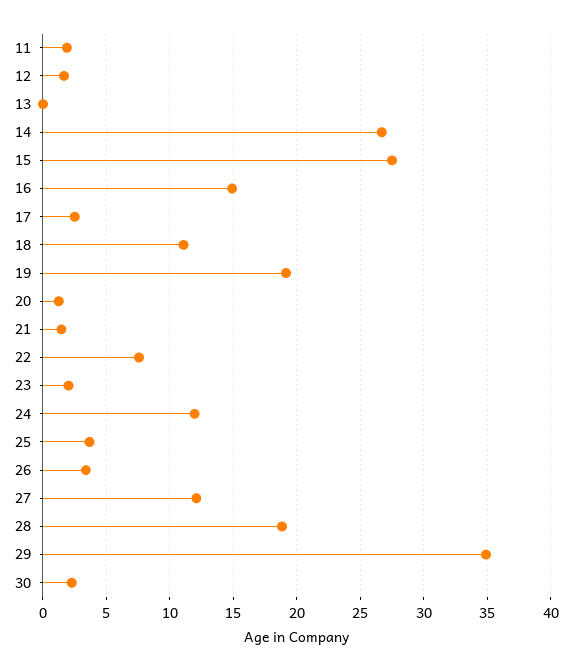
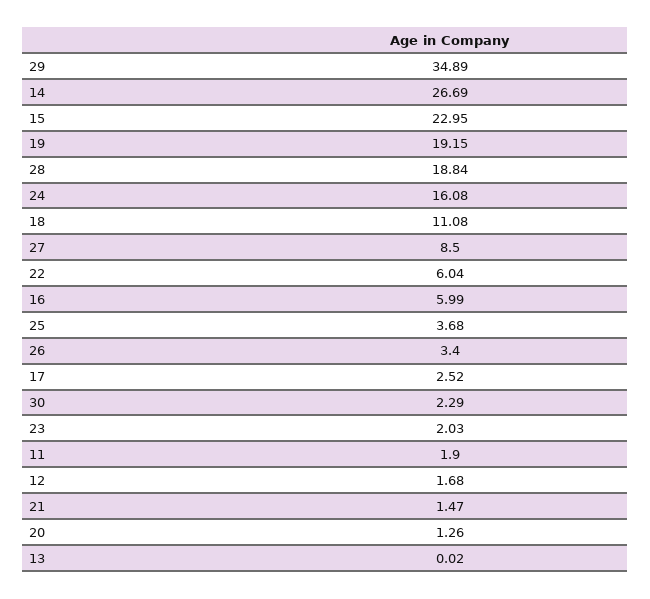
15: 27.5 -> 22.95
16: 15 -> 5.99
22: 7.5 -> 6.04
24: 12 -> 16.08
27: 12 -> 8.5

